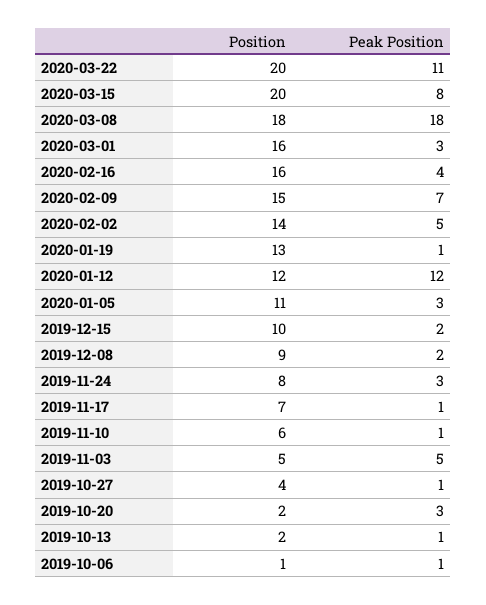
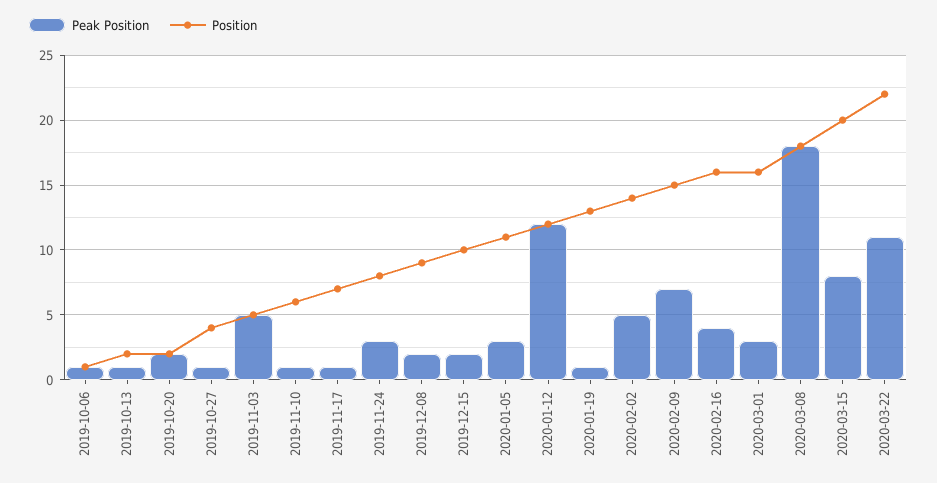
Position, 2020-03-22: 20 -> 22
Peak Position, 2019-10-20: 3 -> 2

